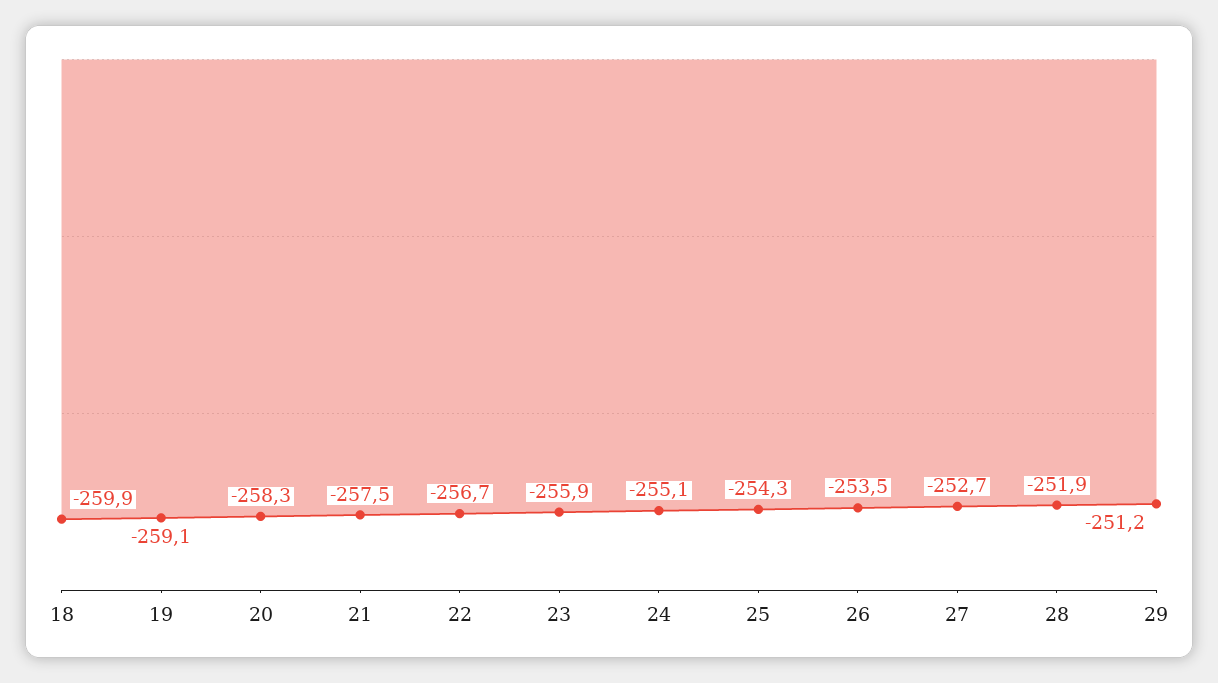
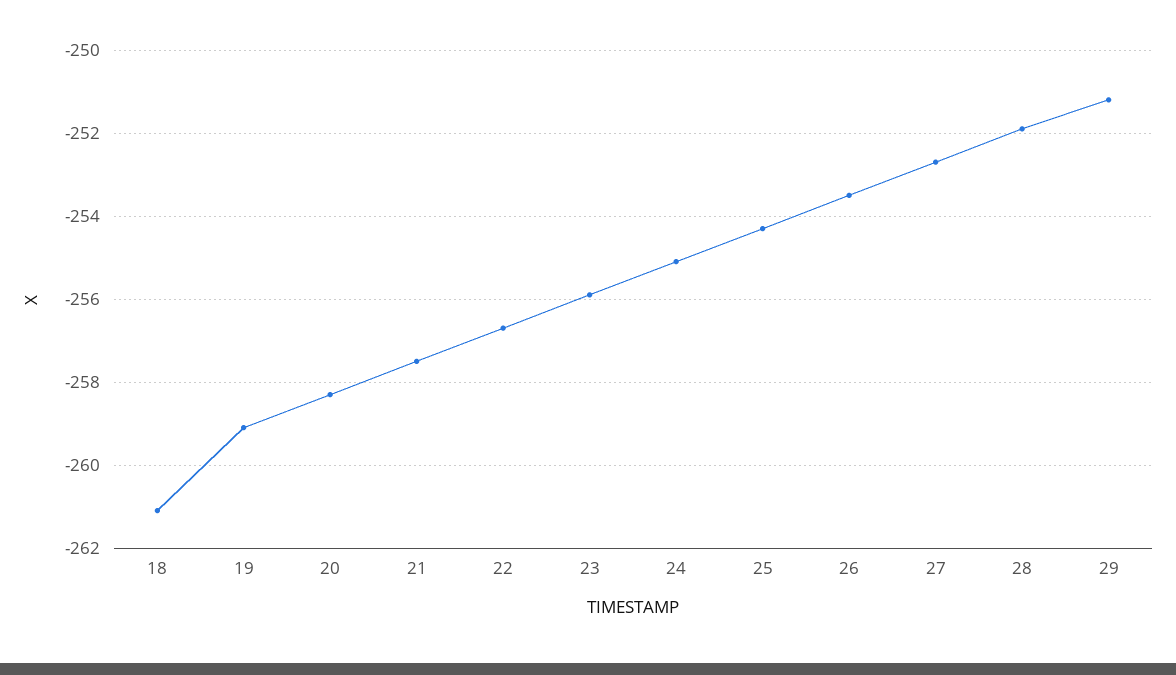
18: -259.9 -> -261

